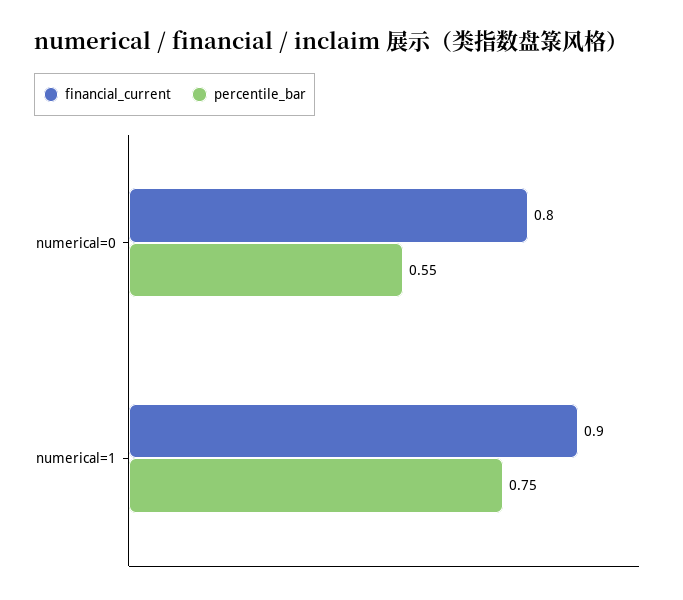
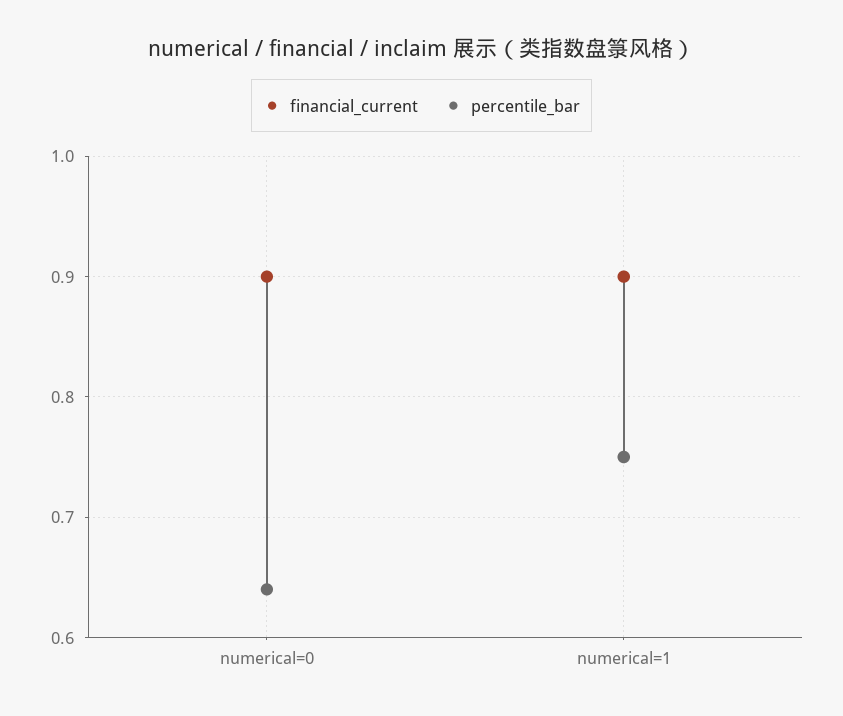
financial_current, numerical=0: 0.8 -> 0.9
percentile_bar, numerical=0: 0.55 -> 0.64

